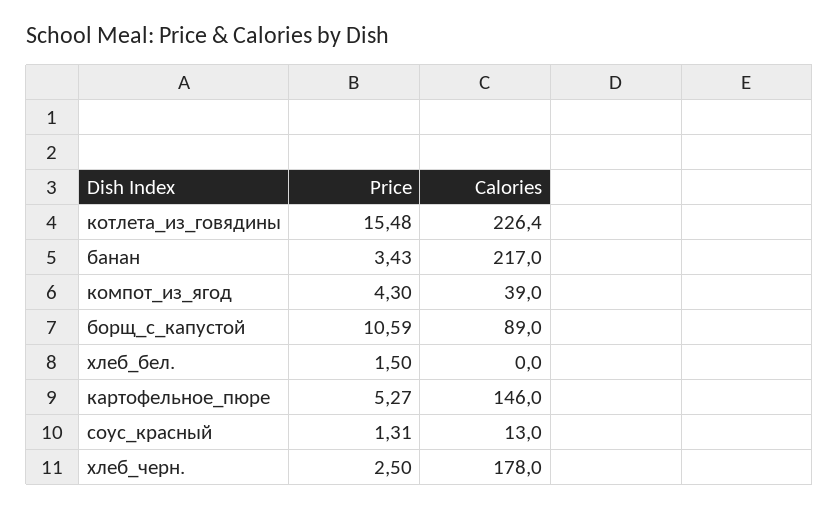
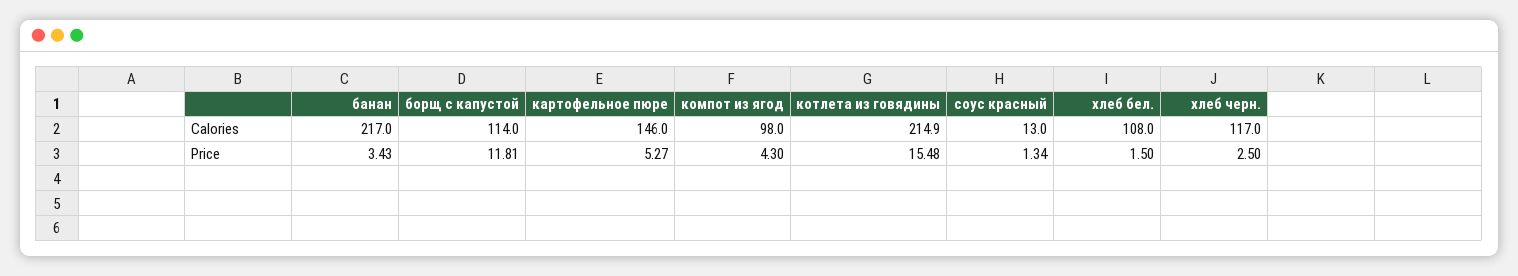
Calories, котлета_из_говядины: 226.4 -> 214.9
Calories, компот_из_ягод: 39 -> 98
Price, борщ_с_капустой: 10.59 -> 11.81
Calories, борщ_с_капустой: 89 -> 114
Calories, хлеб_бел.: 0 -> 108
Price, соус_красный: 1.31 -> 1.34
Calories, хлеб_черн.: 178 -> 117

